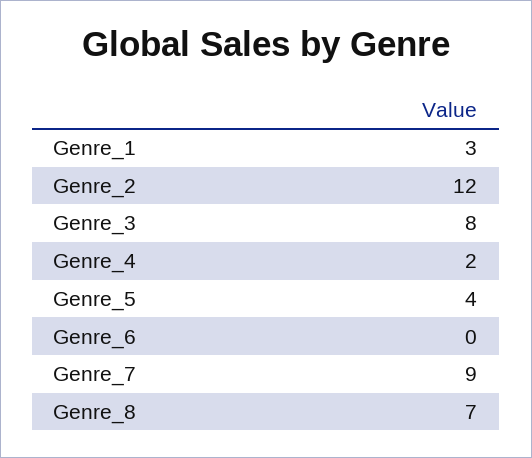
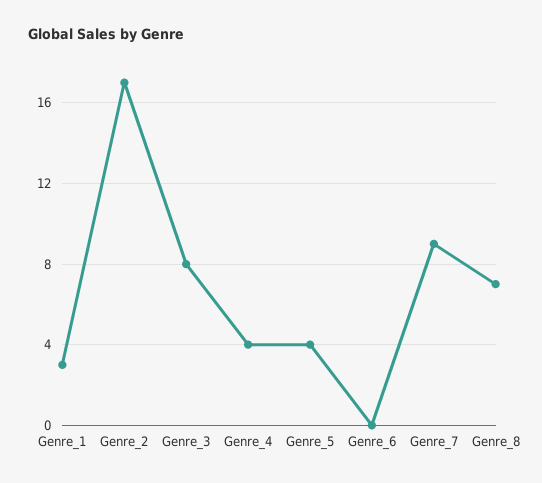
Genre_2: 12 -> 17
Genre_4: 2 -> 4

